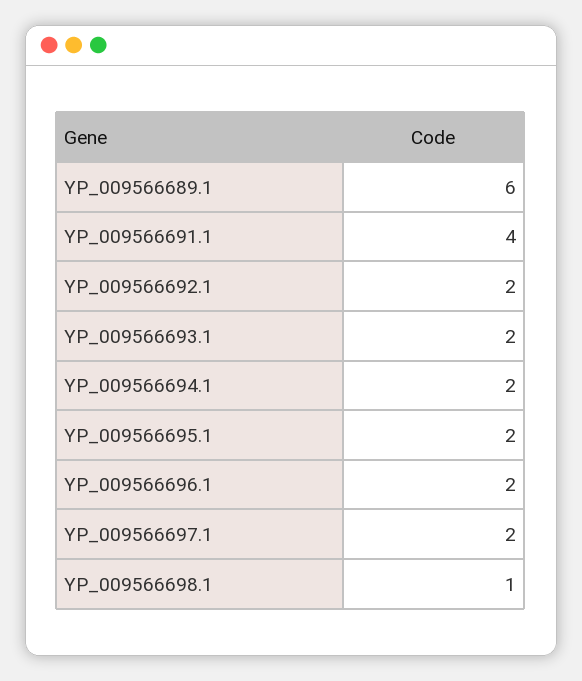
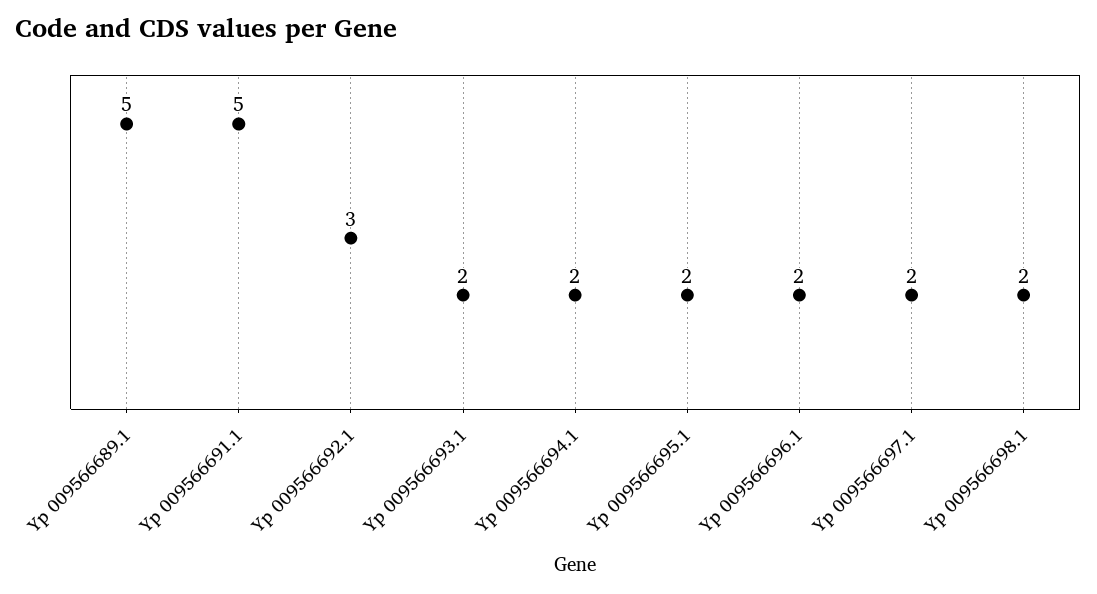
YP_009566689.1: 6 -> 5
YP_009566691.1: 4 -> 5
YP_009566692.1: 2 -> 3
YP_009566698.1: 1 -> 2

